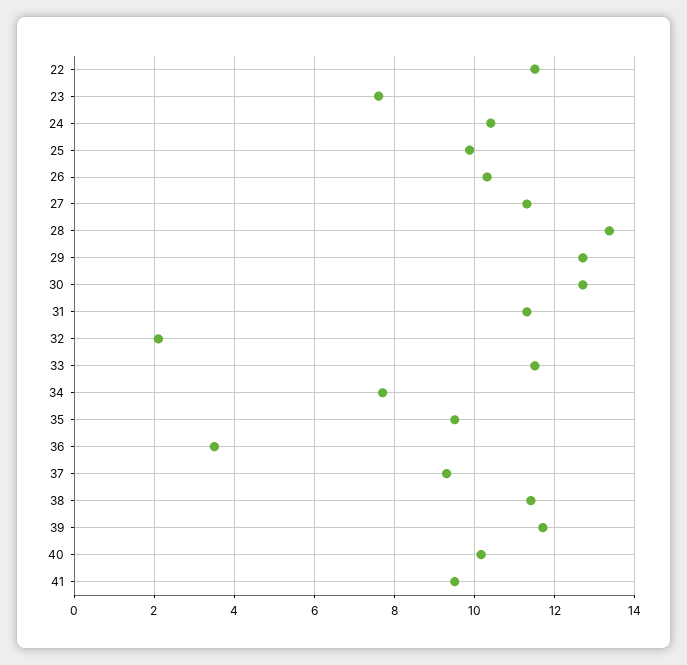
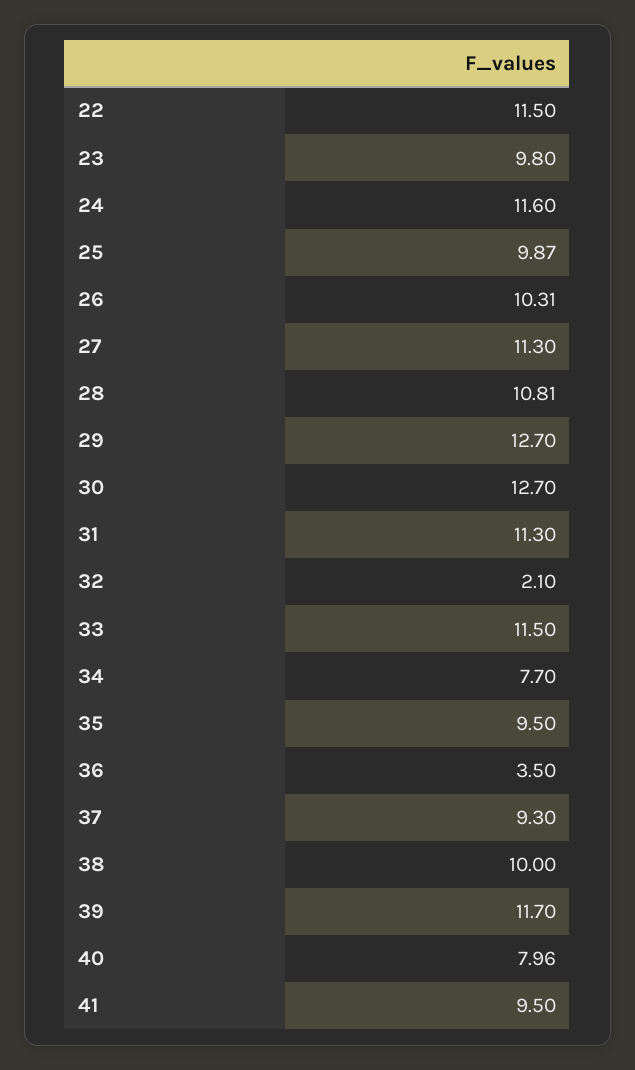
23: 7.6 -> 9.8
24: 10.4 -> 11.6
28: 13.4 -> 10.81
38: 11.4 -> 10
40: 10.2 -> 7.96

